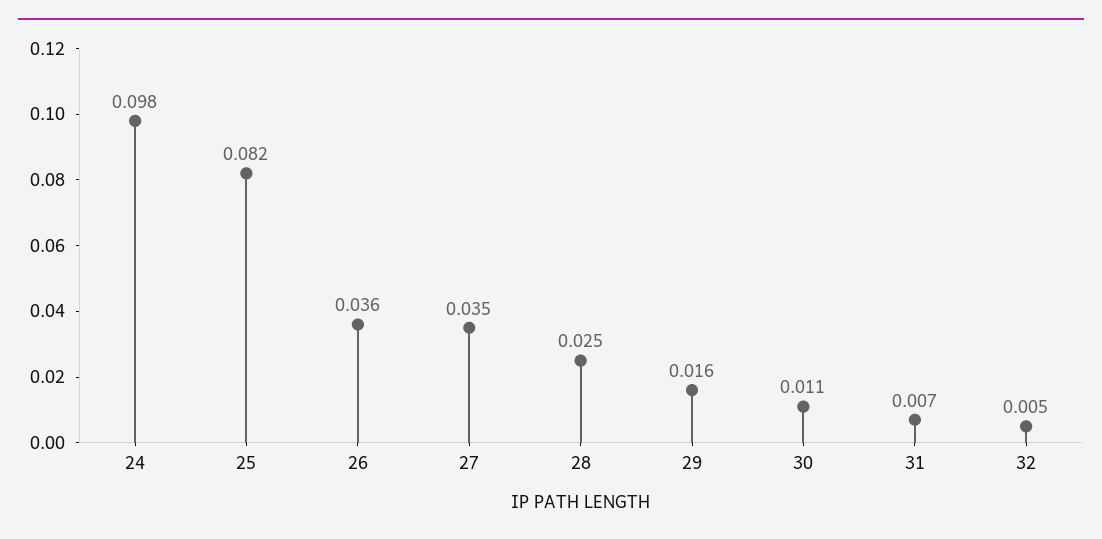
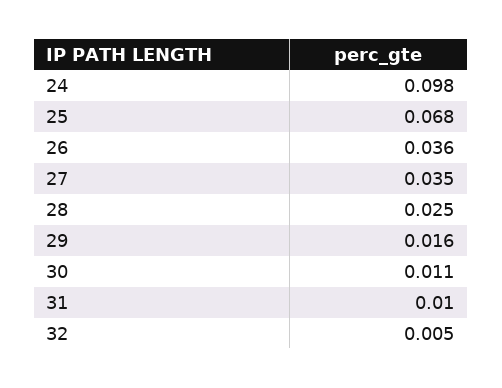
25: 0.082 -> 0.068
31: 0.007 -> 0.01

